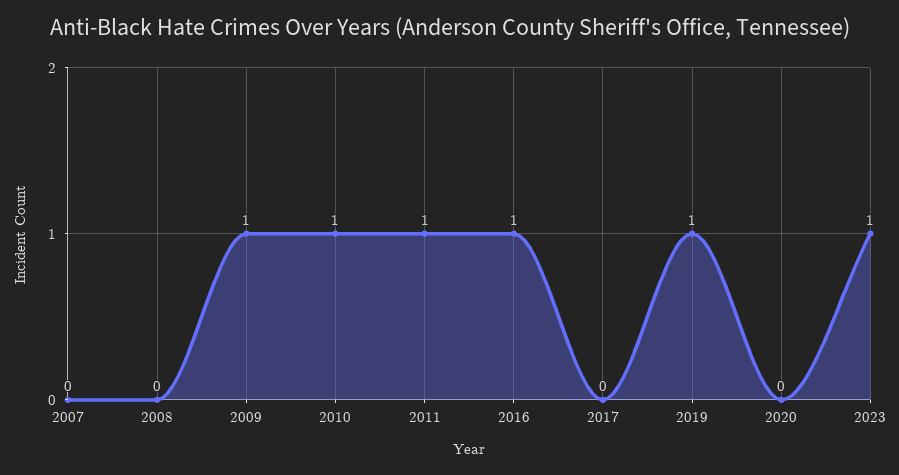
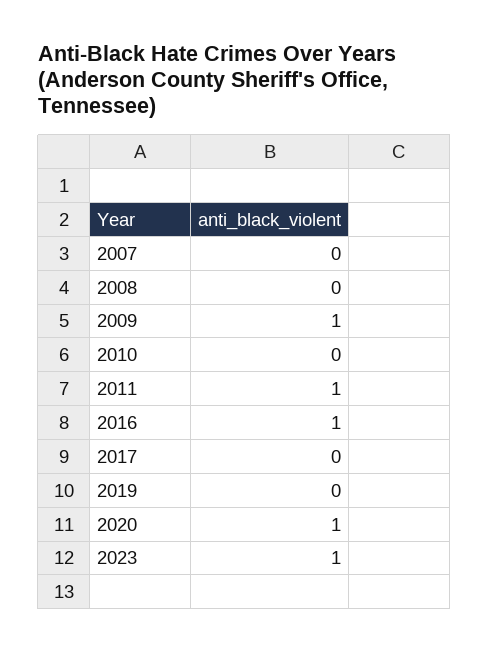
2010: 1 -> 0
2019: 1 -> 0
2020: 0 -> 1

